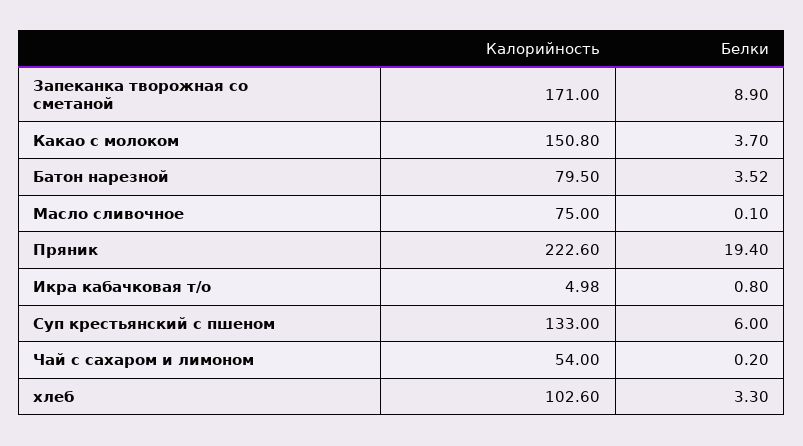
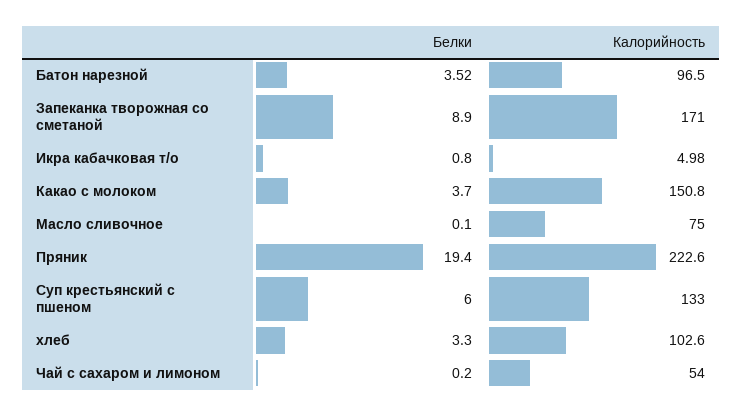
Калорийность, Батон нарезной: 79.5 -> 96.5

